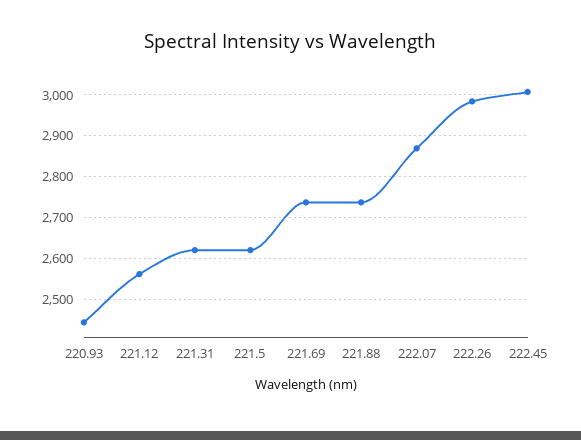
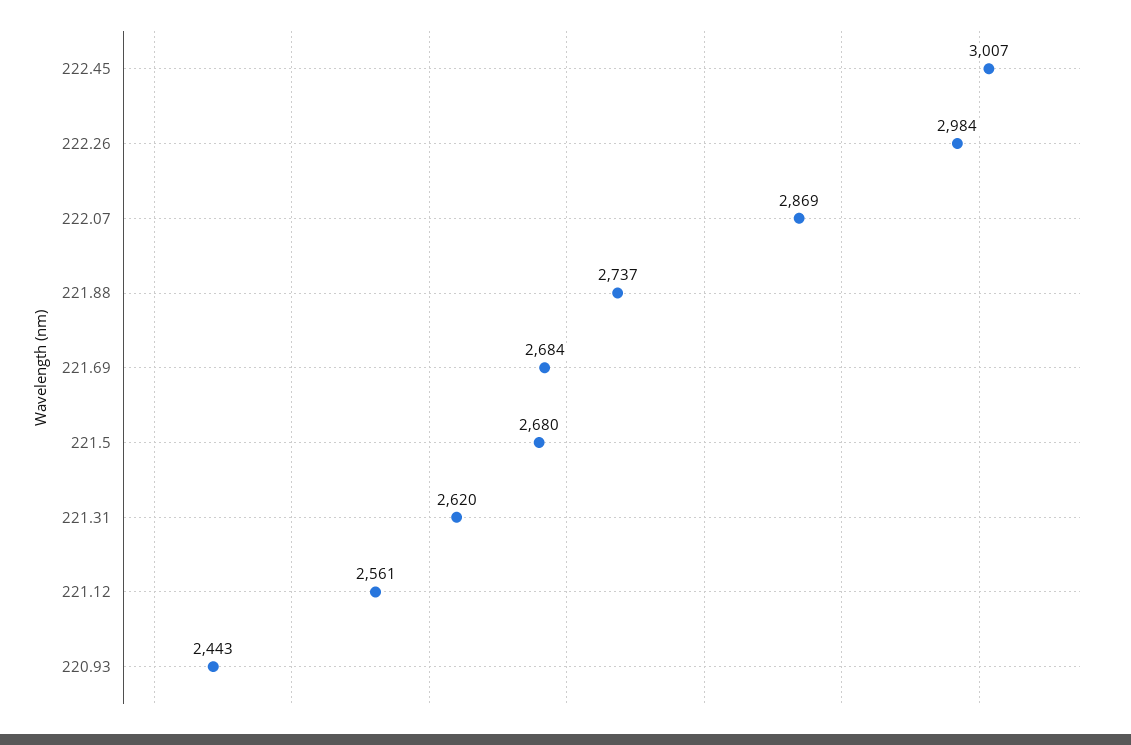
221.5: 2620 -> 2680
221.69: 2740 -> 2684

